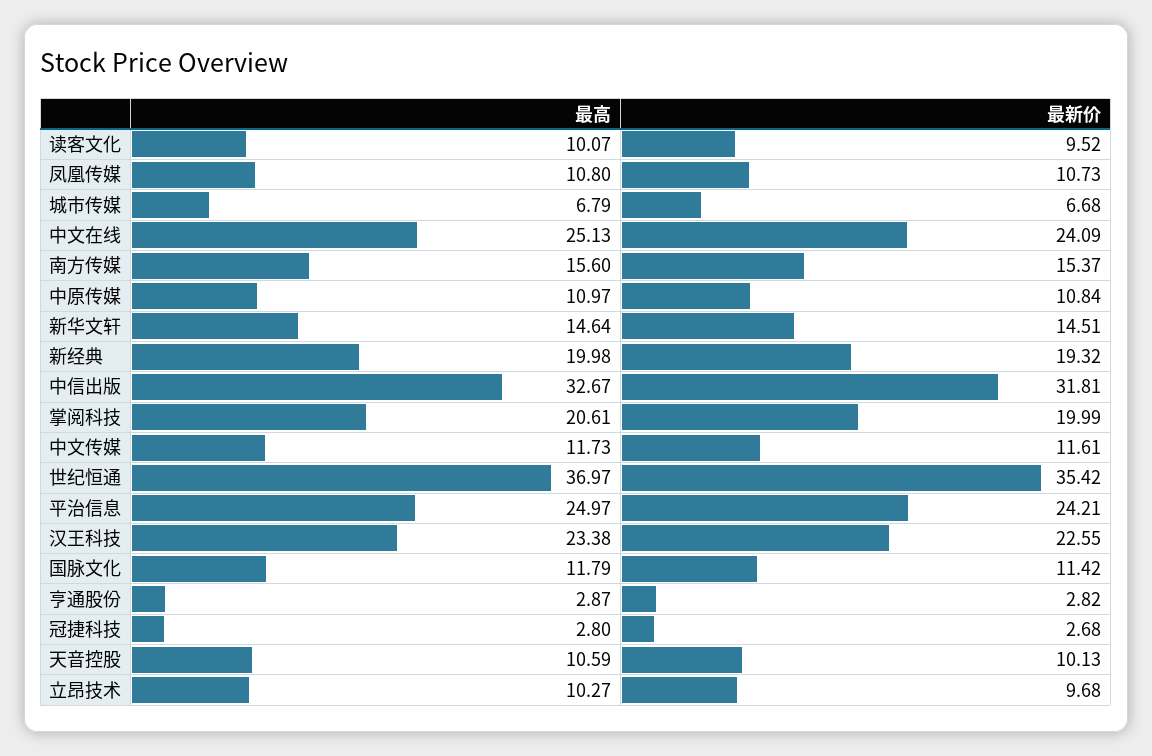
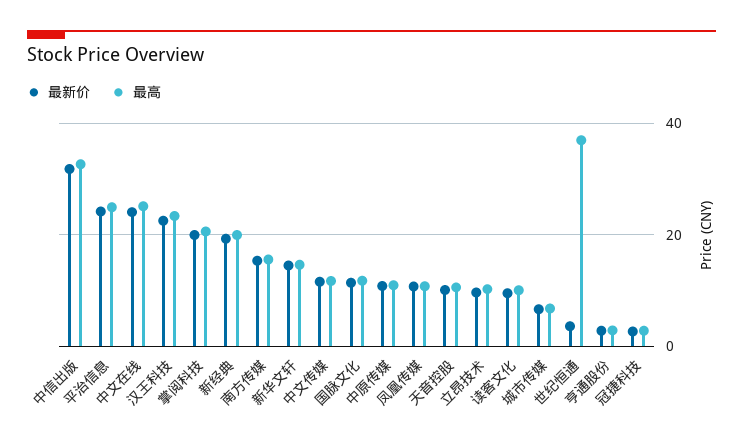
最新价, 世纪恒通: 35.42 -> 4

